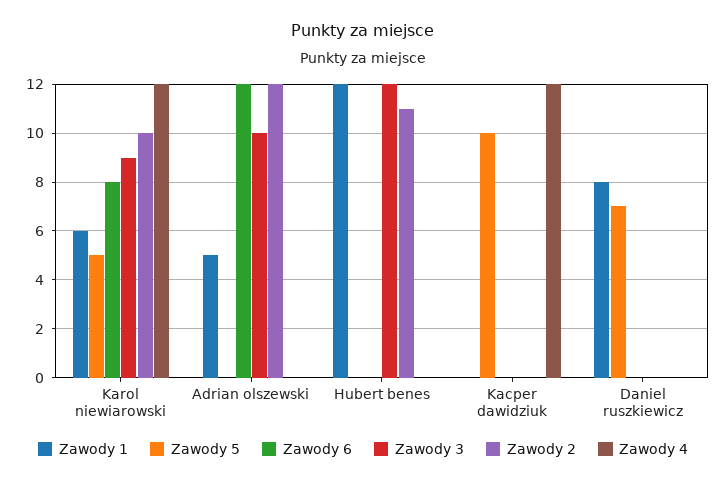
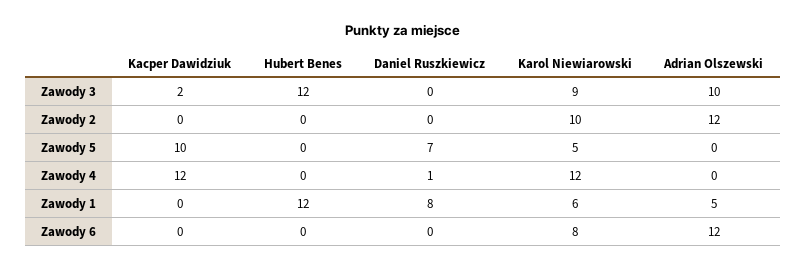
Zawody 2, Hubert benes: 11 -> 0
Zawody 3, Kacper dawidziuk: 0 -> 2
Zawody 4, Daniel ruszkiewicz: 0 -> 1

